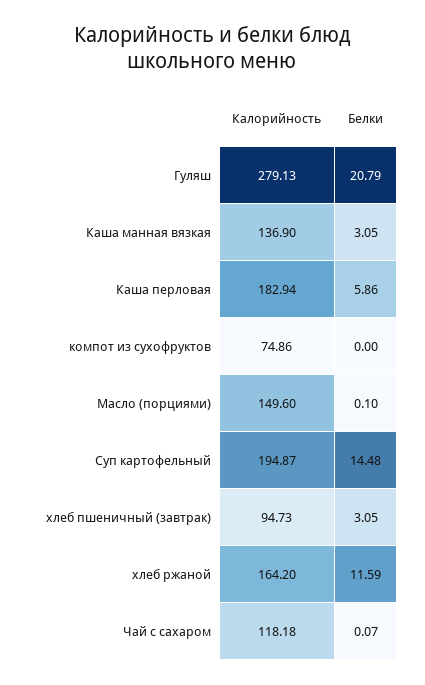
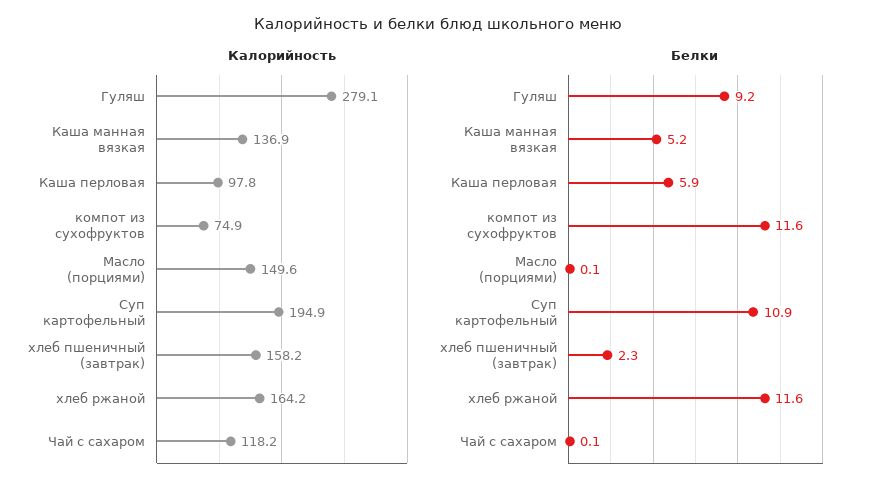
Белки, Гуляш: 20.79 -> 9.2
Белки, Каша манная вязкая: 3.05 -> 5.2
Калорийность, Каша перловая: 182.94 -> 97.8
Белки, компот из сухофруктов: 0 -> 11.6
Белки, Суп картофельный: 14.48 -> 10.9
Калорийность, хлеб пшеничный (завтрак): 94.73 -> 158.2
Белки, хлеб пшеничный (завтрак): 3.05 -> 2.3

